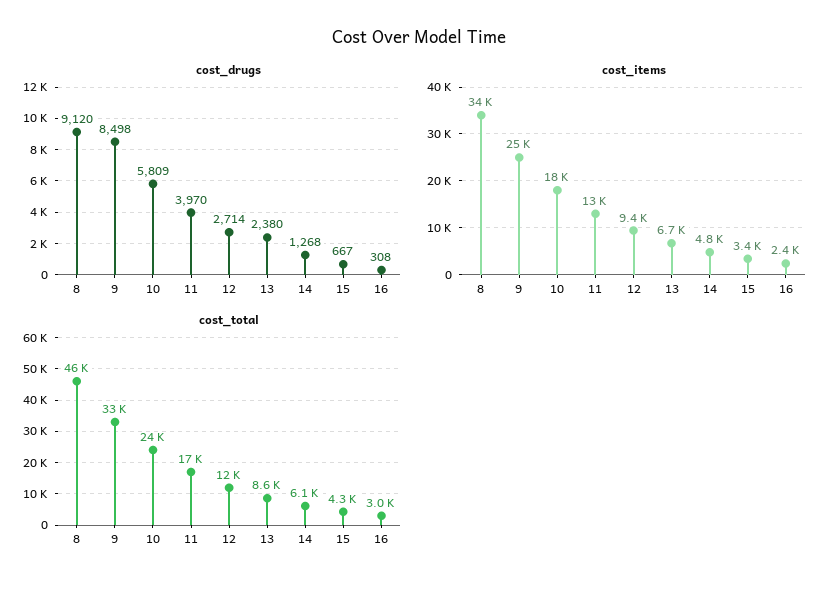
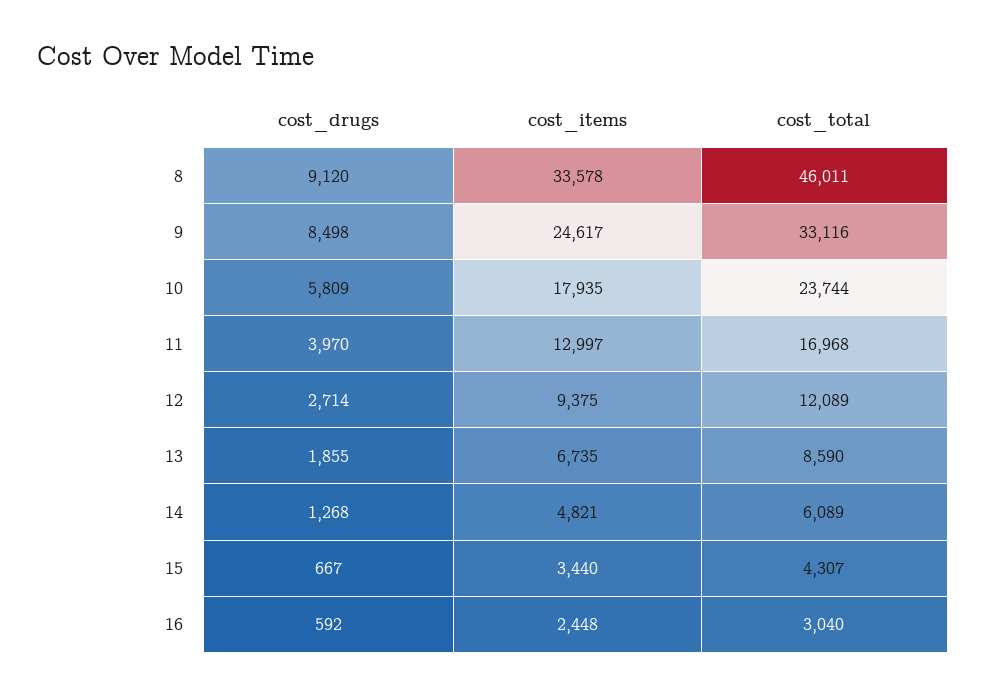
cost_drugs, 13: 2380 -> 1855
cost_drugs, 16: 308 -> 592

